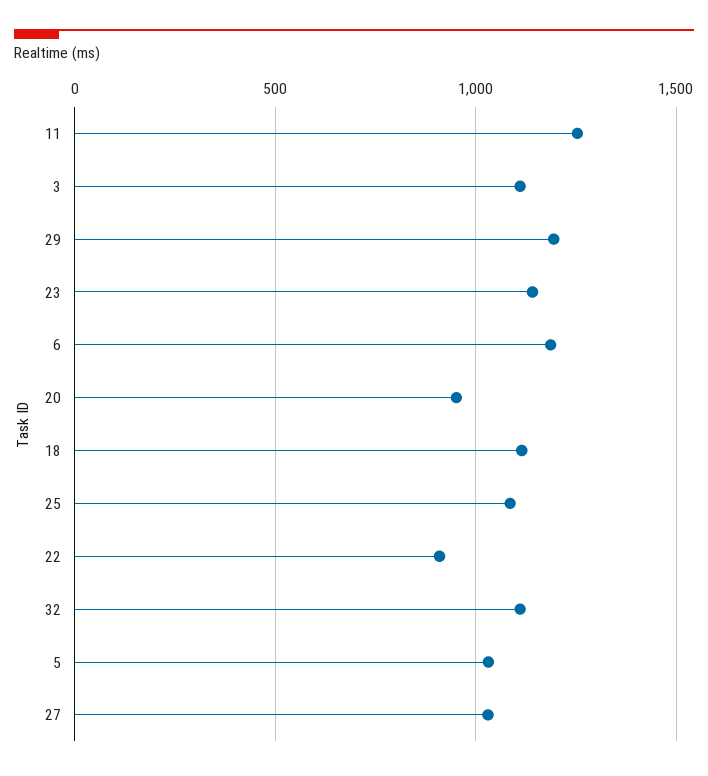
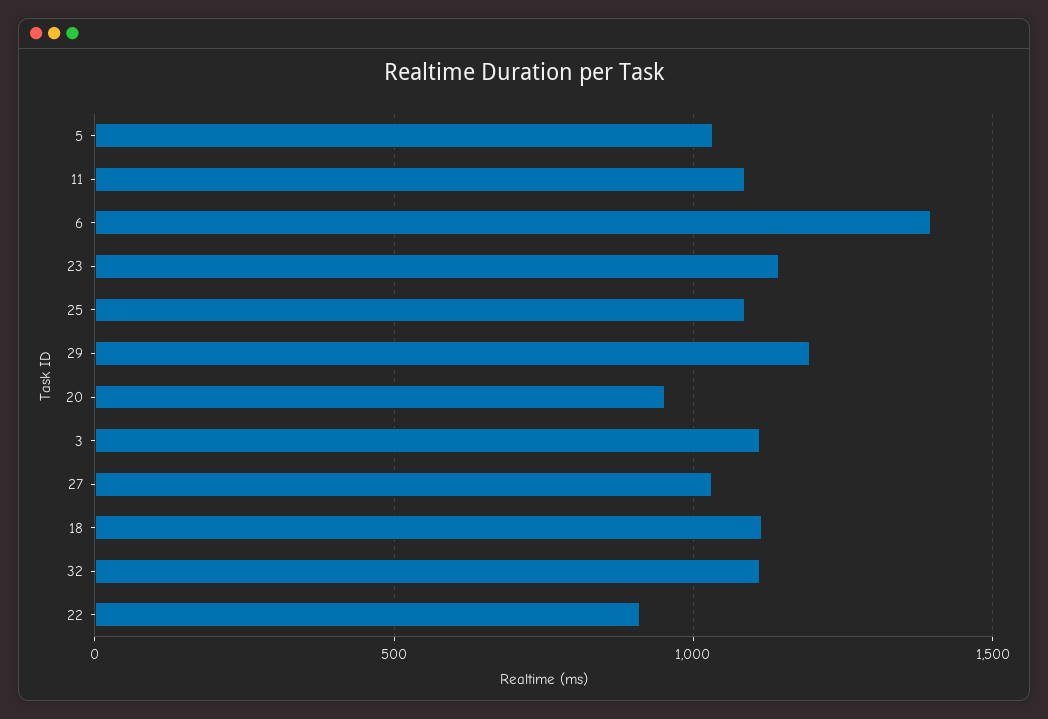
11: 1250 -> 1100
6: 1200 -> 1400

